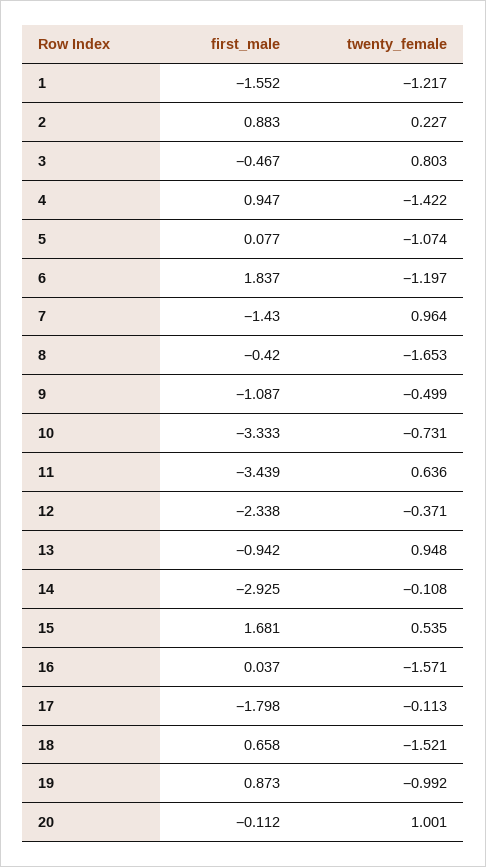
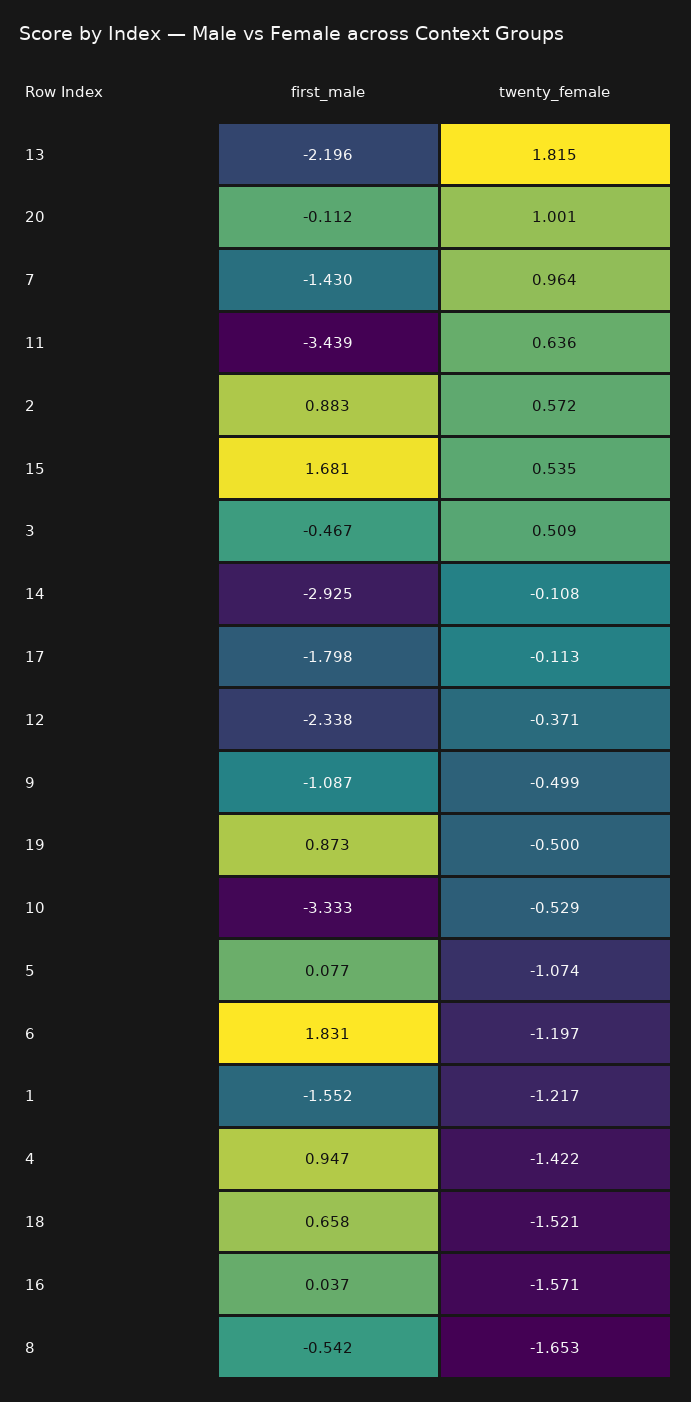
twenty_female, 2: 0.227 -> 0.572
twenty_female, 3: 0.803 -> 0.509
first_male, 6: 1.837 -> 1.831
first_male, 8: -0.42 -> -0.542
twenty_female, 10: -0.731 -> -0.529
first_male, 13: -0.942 -> -2.196
twenty_female, 13: 0.948 -> 1.815
twenty_female, 19: -0.992 -> -0.5

